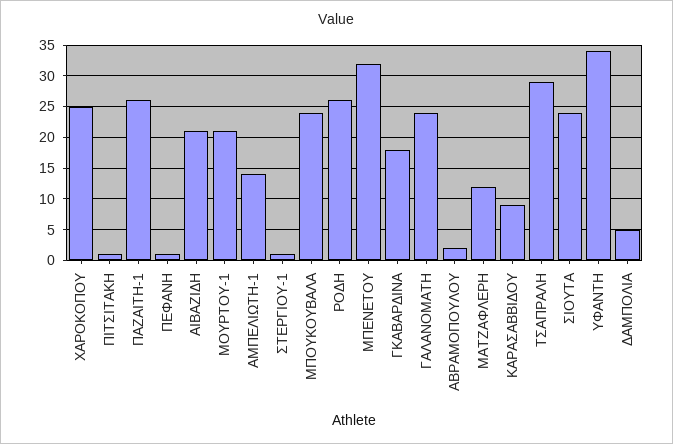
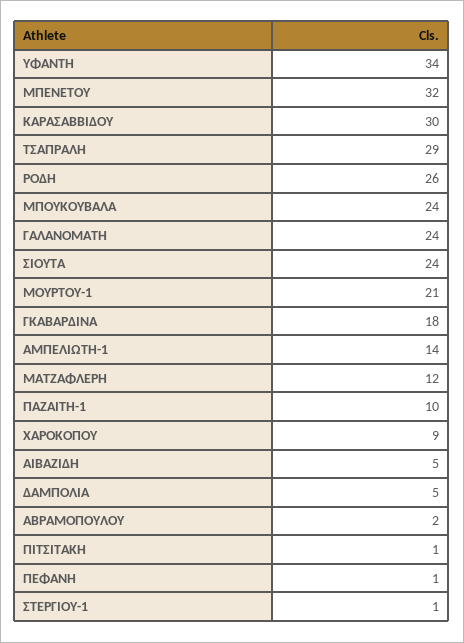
ΧΑΡΟΚΟΠΟΥ: 25 -> 9
ΠΑΖΑΙΤΗ-1: 26 -> 10
ΑΙΒΑΖΙΔΗ: 21 -> 5
ΚΑΡΑΣΑΒΒΙΔΟΥ: 9 -> 30

